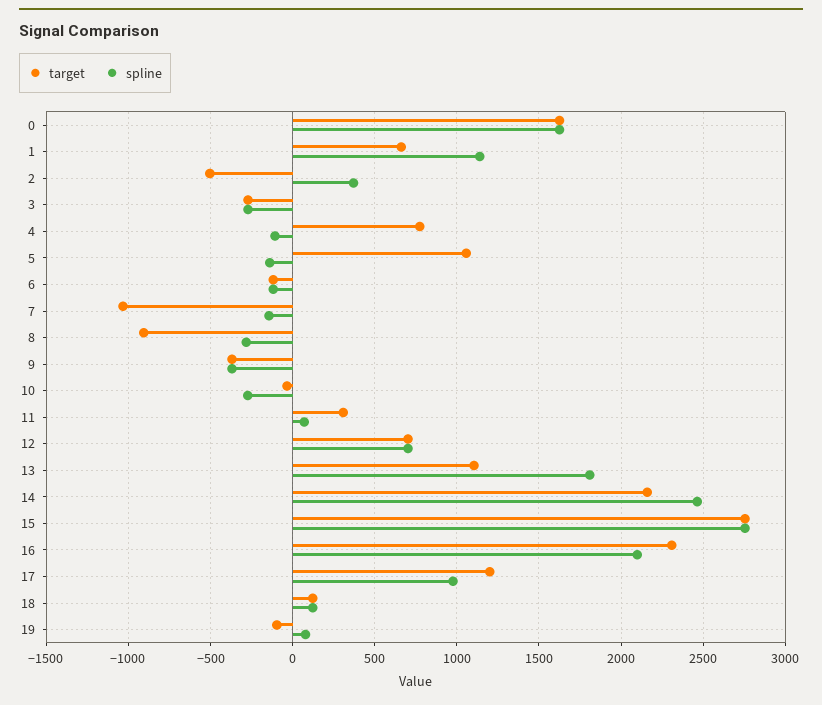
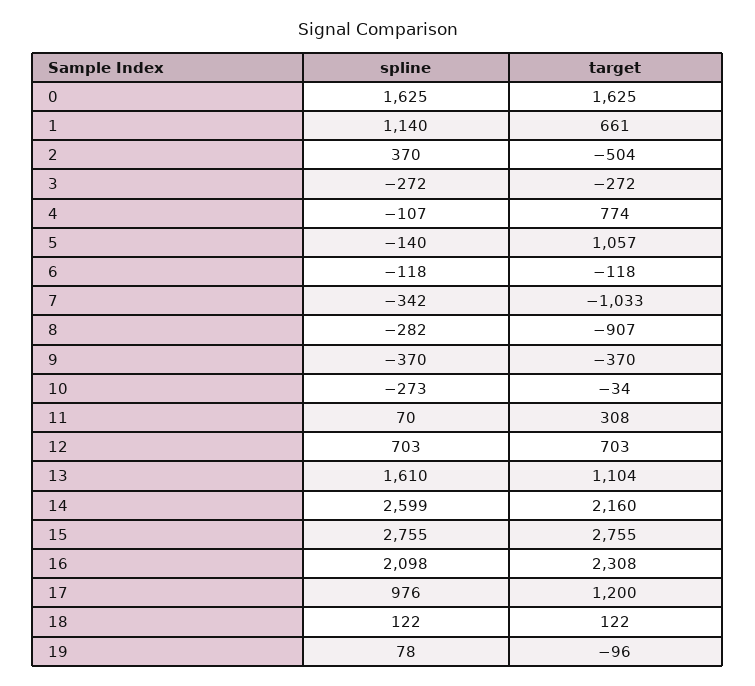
spline, 7: -150 -> -342
spline, 13: 1800 -> 1610
spline, 14: 2450 -> 2599

